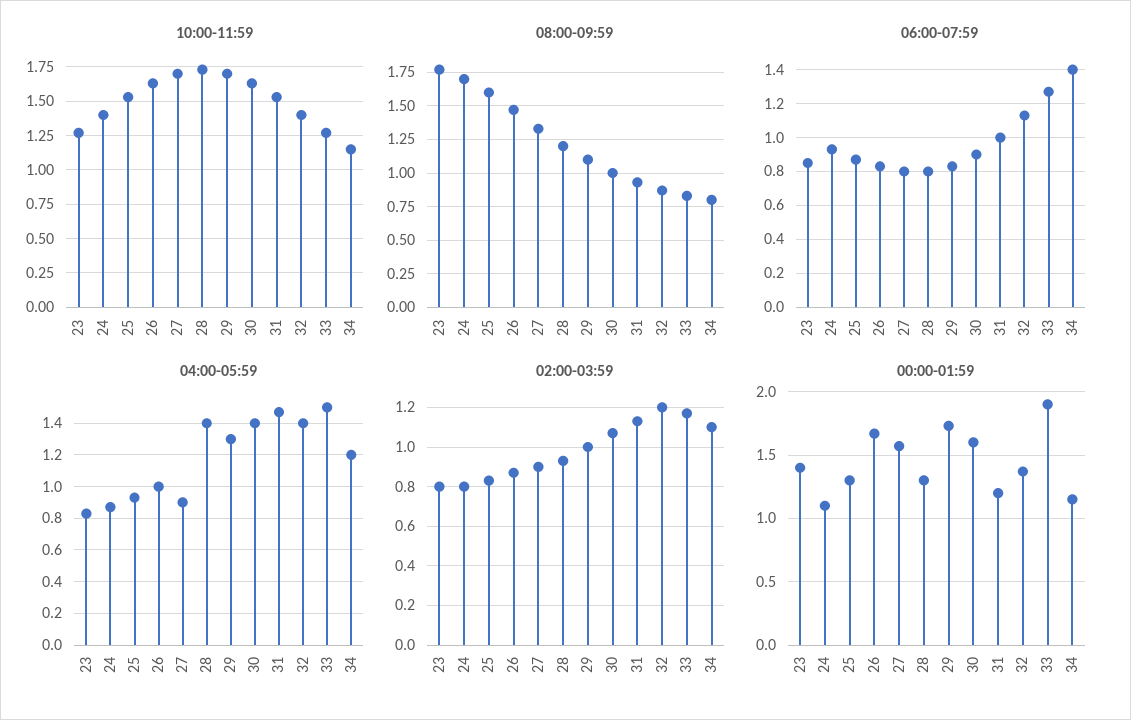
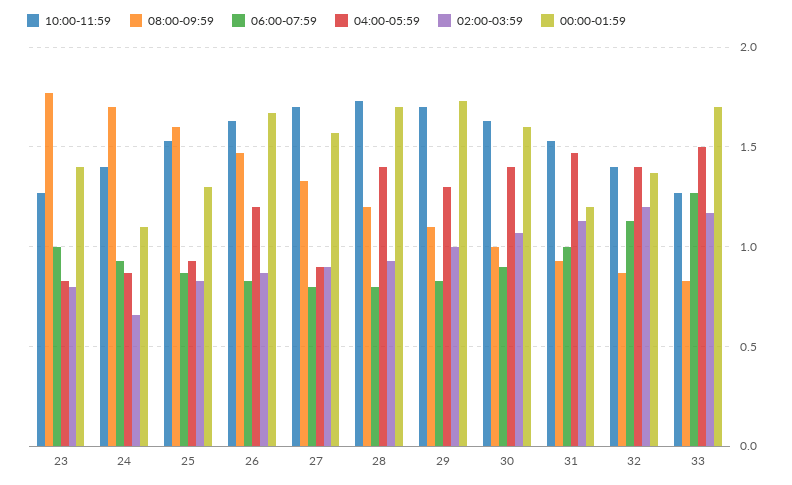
10:00-11:59, 34: 1.15 -> none
08:00-09:59, 34: 0.8 -> none
06:00-07:59, 23: 0.85 -> 1
06:00-07:59, 34: 1.4 -> none
04:00-05:59, 26: 1 -> 1.2
04:00-05:59, 34: 1.2 -> none
02:00-03:59, 24: 0.8 -> 0.65
02:00-03:59, 34: 1.1 -> none
00:00-01:59, 28: 1.3 -> 1.7
00:00-01:59, 33: 1.9 -> 1.7
00:00-01:59, 34: 1.15 -> none

